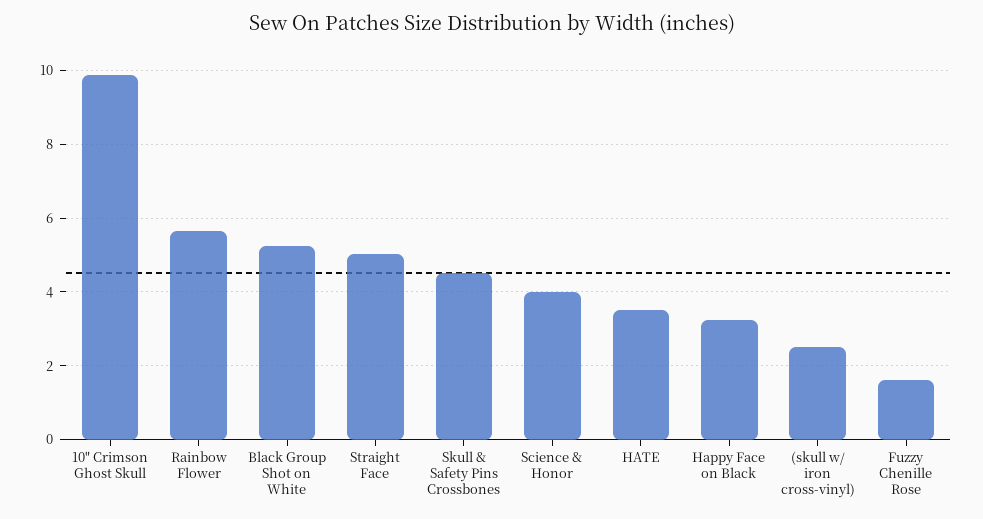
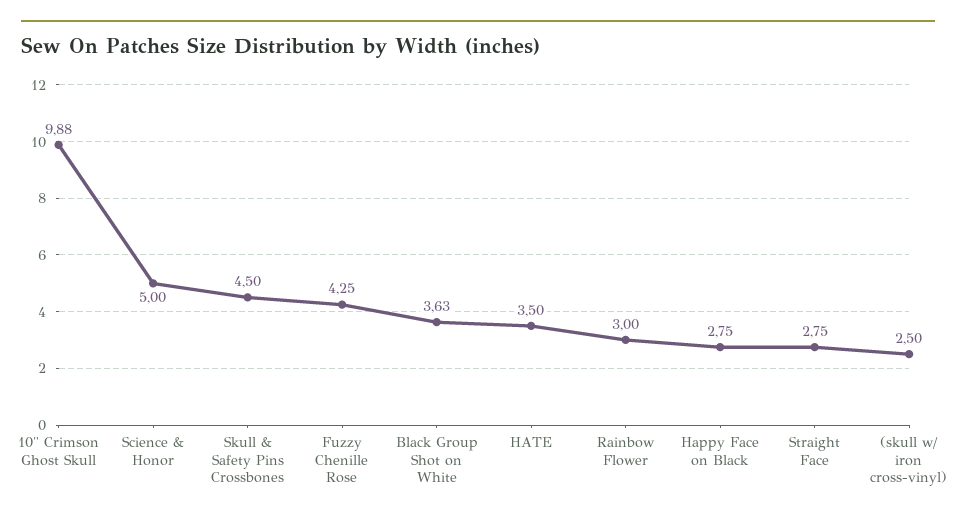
Rainbow Flower: 5.6 -> 3
Black Group Shot on White: 5.2 -> 3.63
Straight Face: 5 -> 2.75
Science & Honor: 4 -> 5
Happy Face on Black: 3.2 -> 2.75
Fuzzy Chenille Rose: 1.6 -> 4.25

